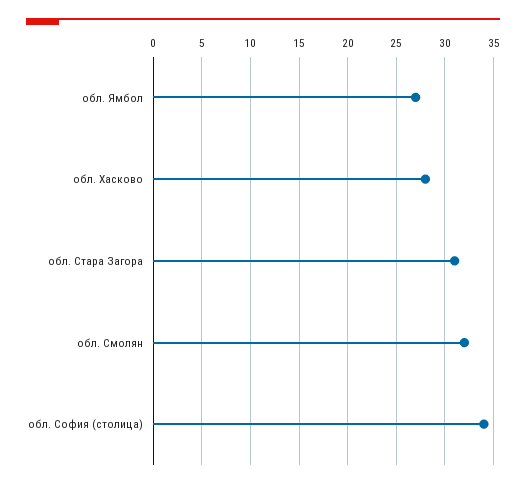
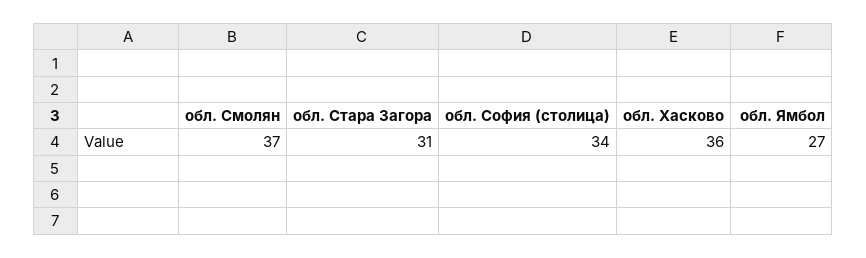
обл. Хасково: 28 -> 36
обл. Смолян: 32 -> 37

